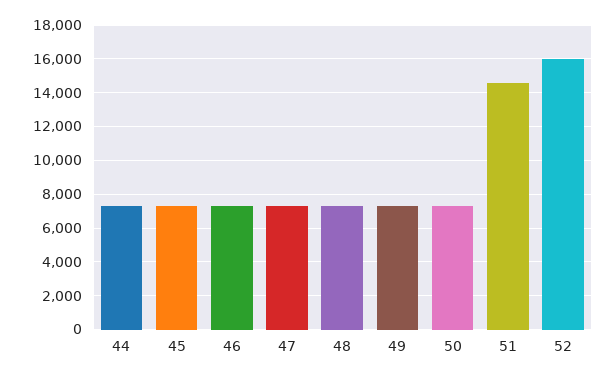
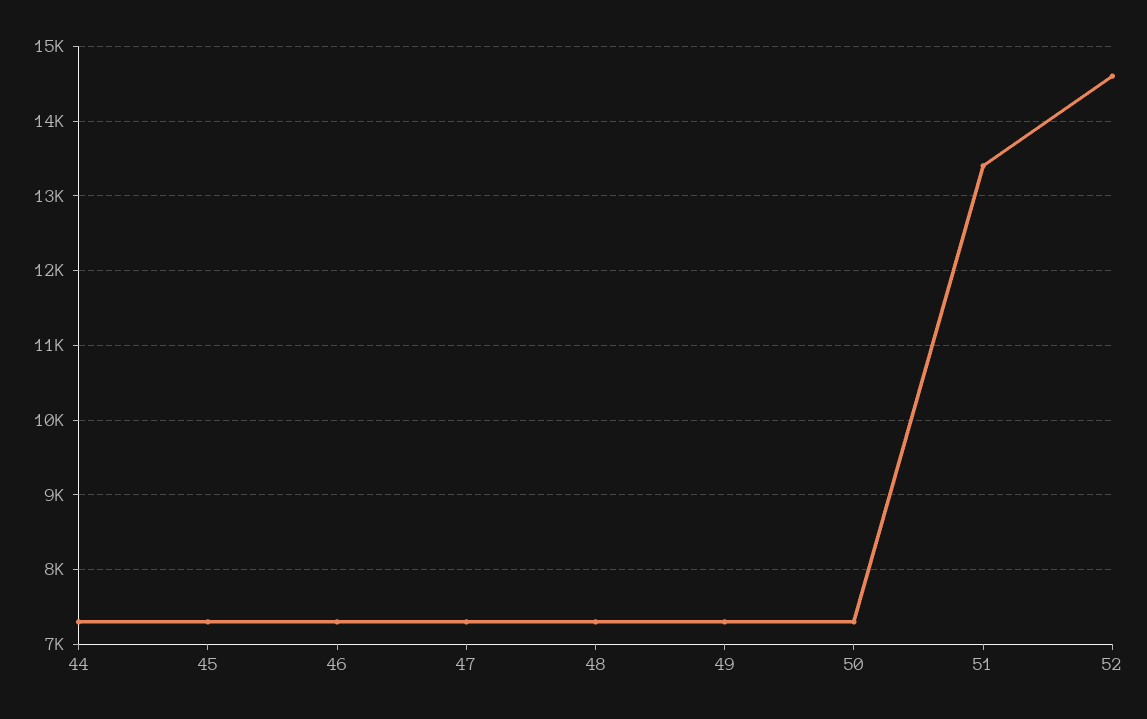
51: 14500 -> 13400
52: 16000 -> 14600

